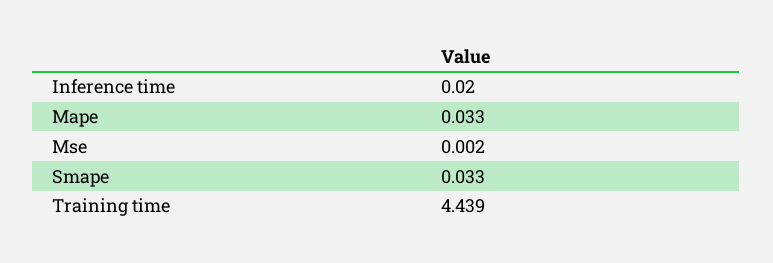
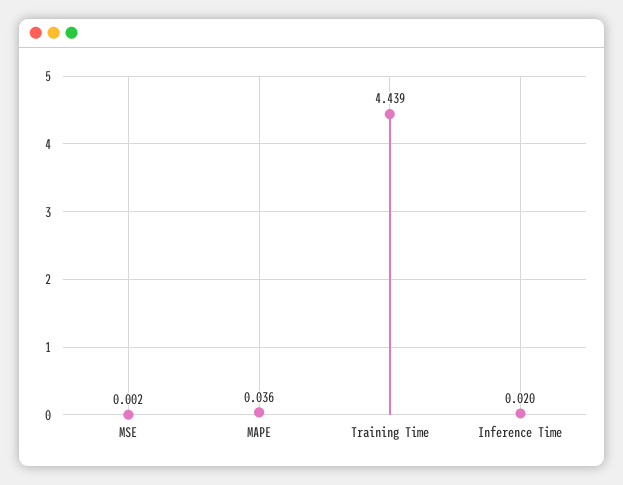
Mape: 0.033 -> 0.036
Smape: 0.033 -> none

